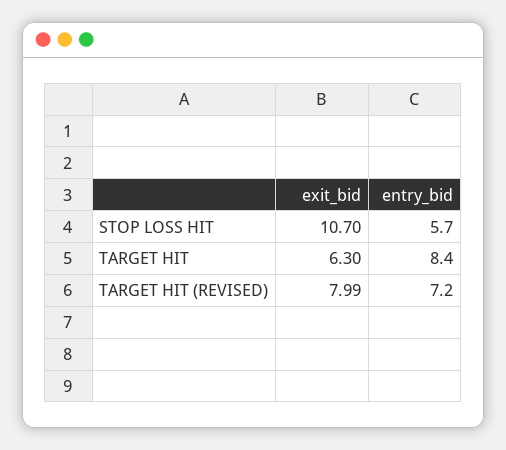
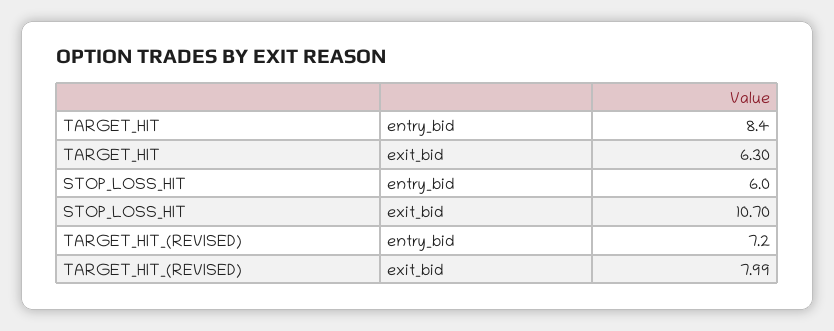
entry_bid, STOP LOSS HIT: 5.7 -> 6

